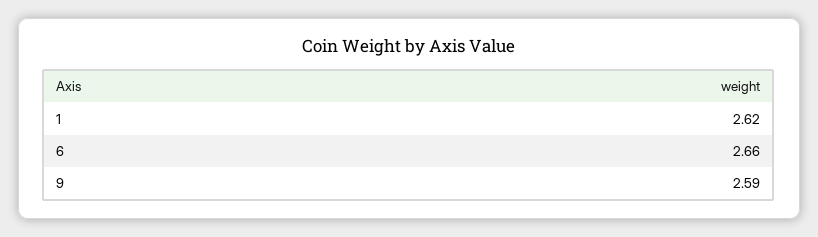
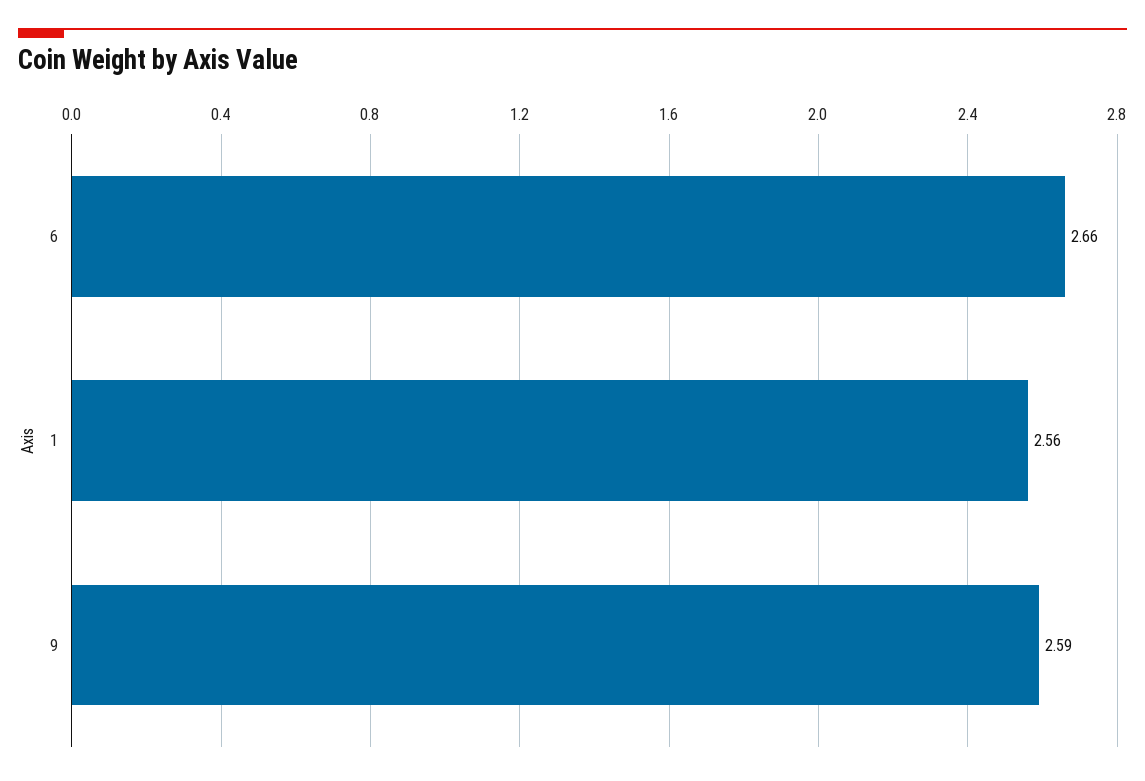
1: 2.62 -> 2.56

